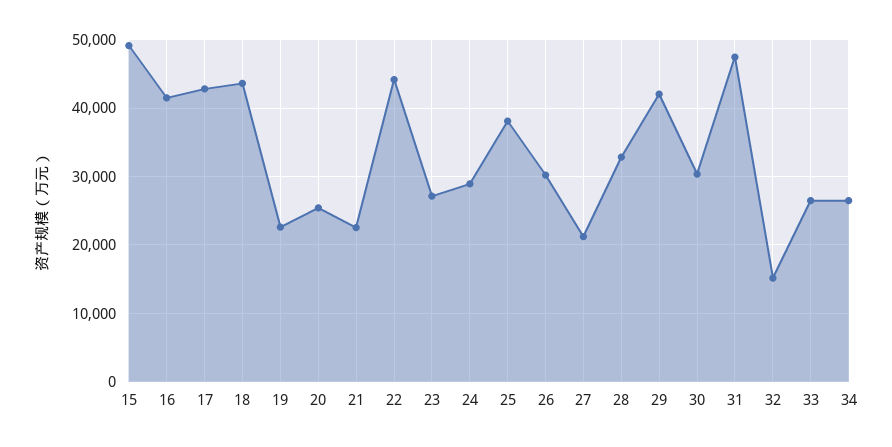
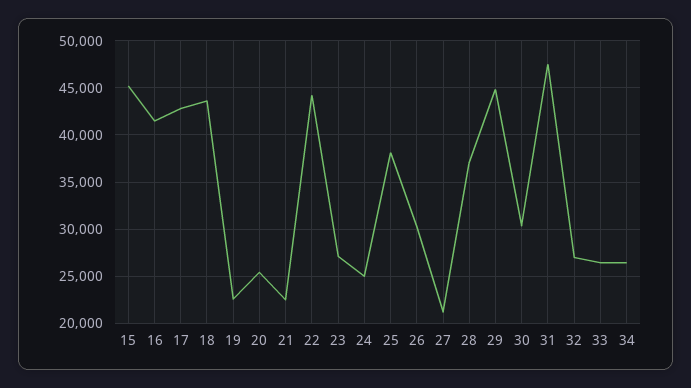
15: 49000 -> 45000
24: 29000 -> 25000
28: 33000 -> 37000
29: 42000 -> 45000
32: 15000 -> 27000

